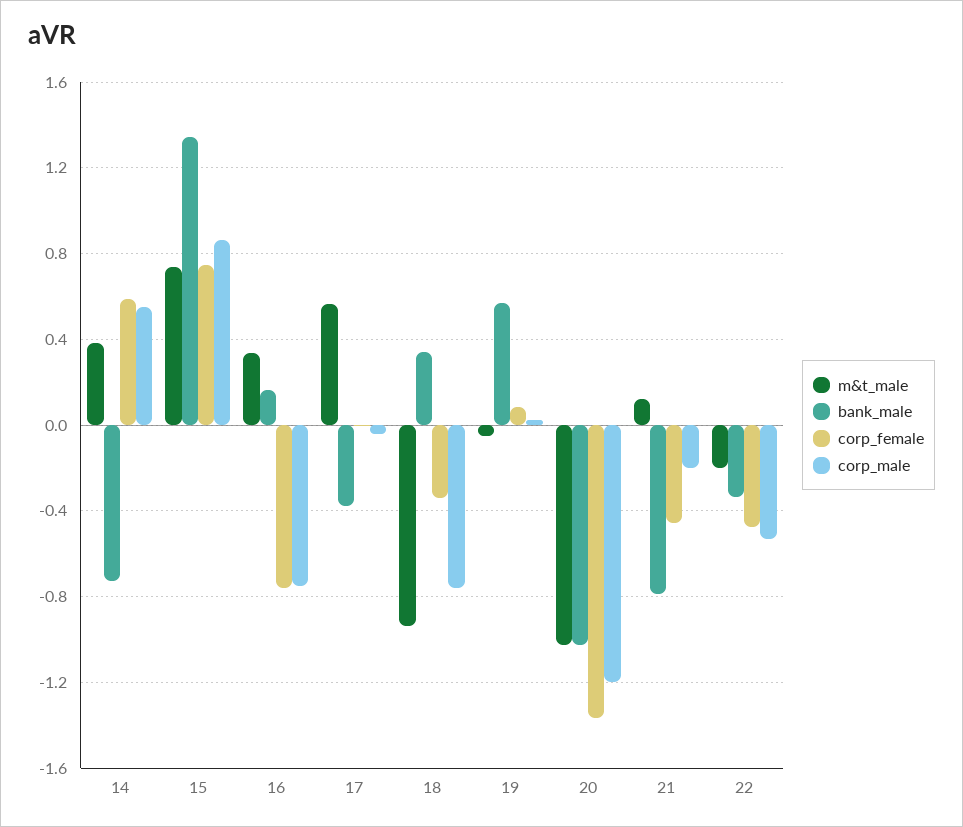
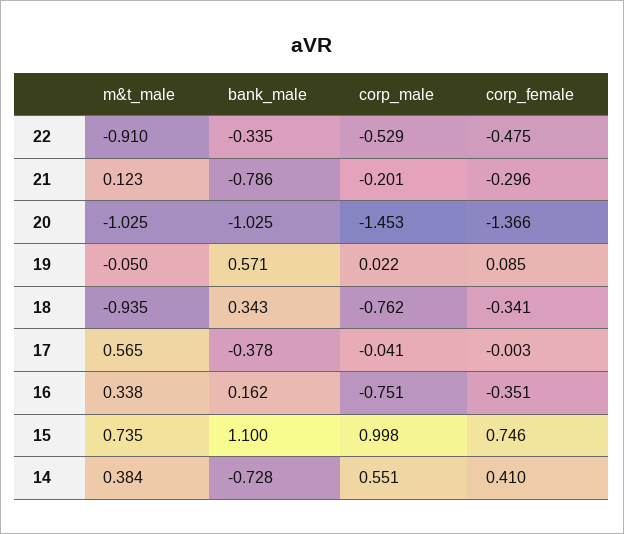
corp_female, 14: 0.6 -> 0.41
bank_male, 15: 1.35 -> 1.1
corp_male, 15: 0.85 -> 0.998
corp_female, 16: -0.75 -> -0.351
corp_male, 20: -1.2 -> -1.453
corp_female, 21: -0.45 -> -0.296
m&t_male, 22: -0.2 -> -0.91

